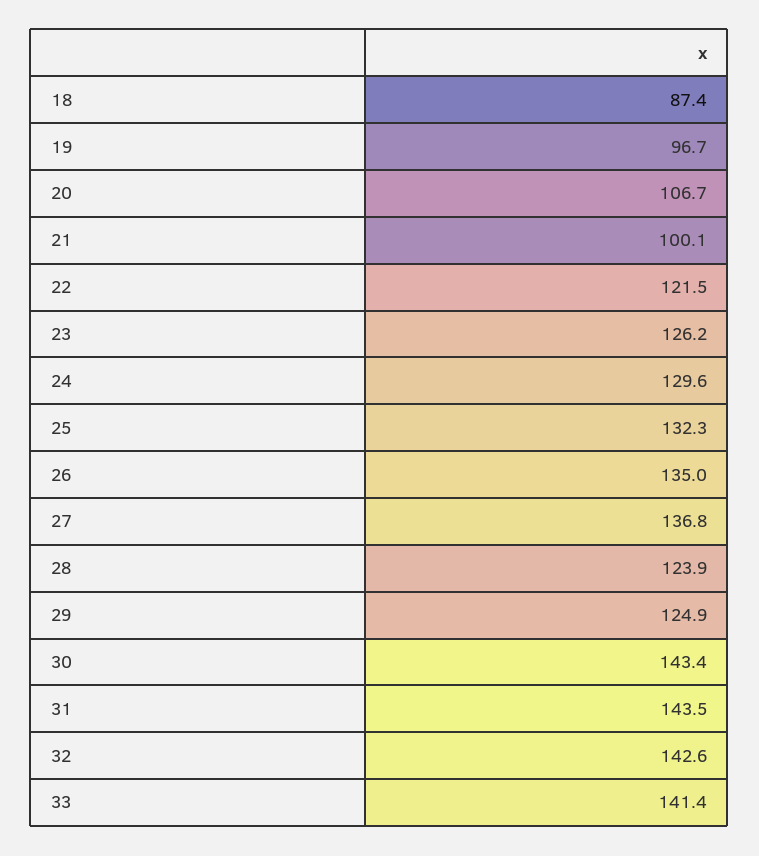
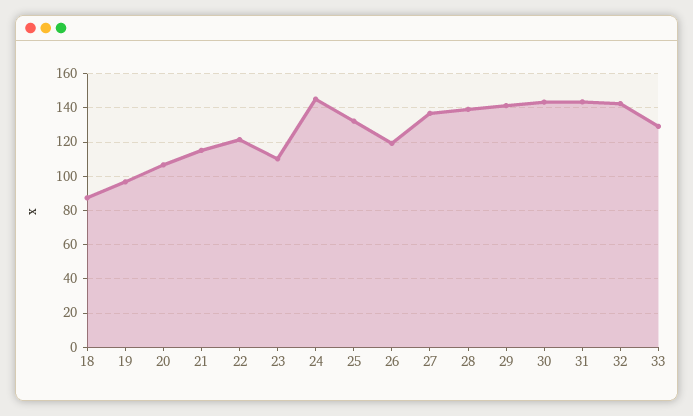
21: 100.1 -> 115
23: 126.2 -> 110
24: 129.6 -> 145
26: 135 -> 120
28: 123.9 -> 140
29: 124.9 -> 140
33: 141.4 -> 130

